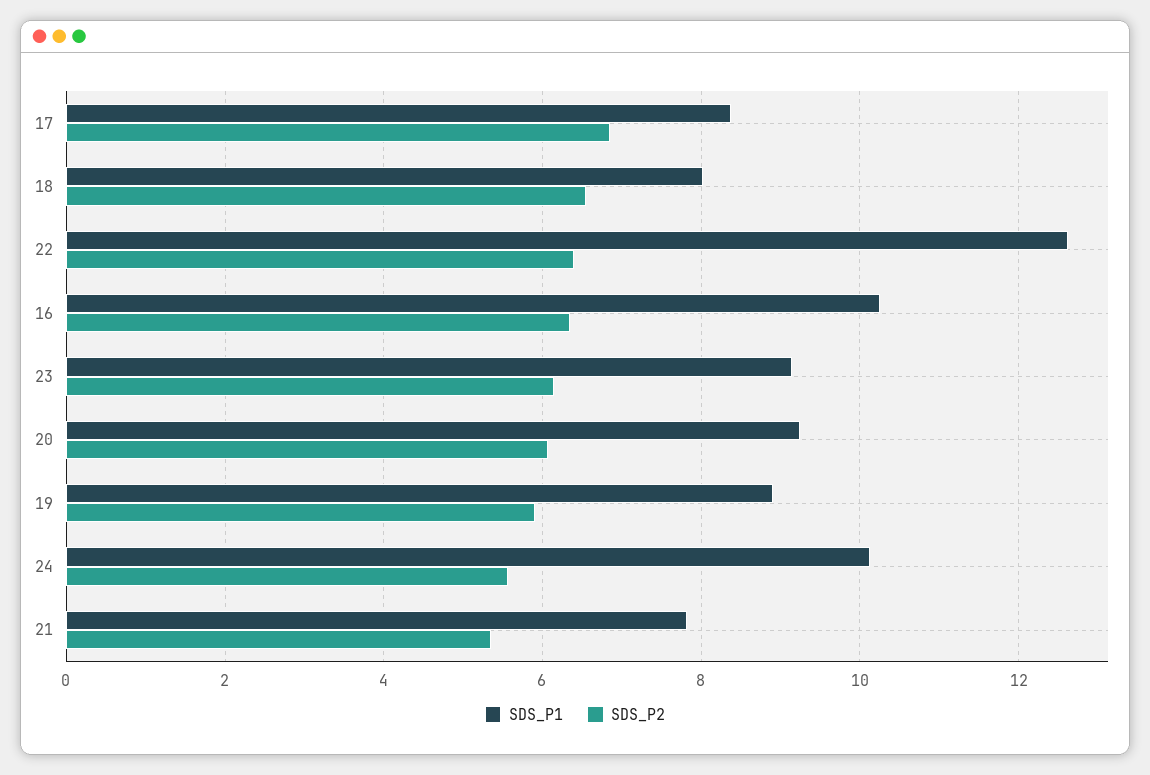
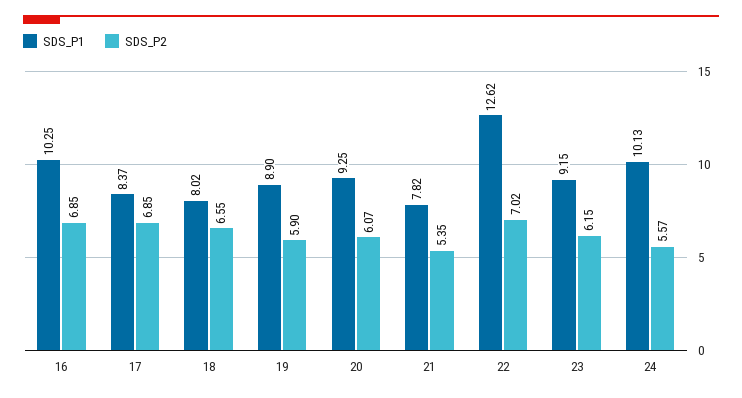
SDS_P2, 22: 6.4 -> 7.02
SDS_P2, 16: 6.4 -> 6.85

